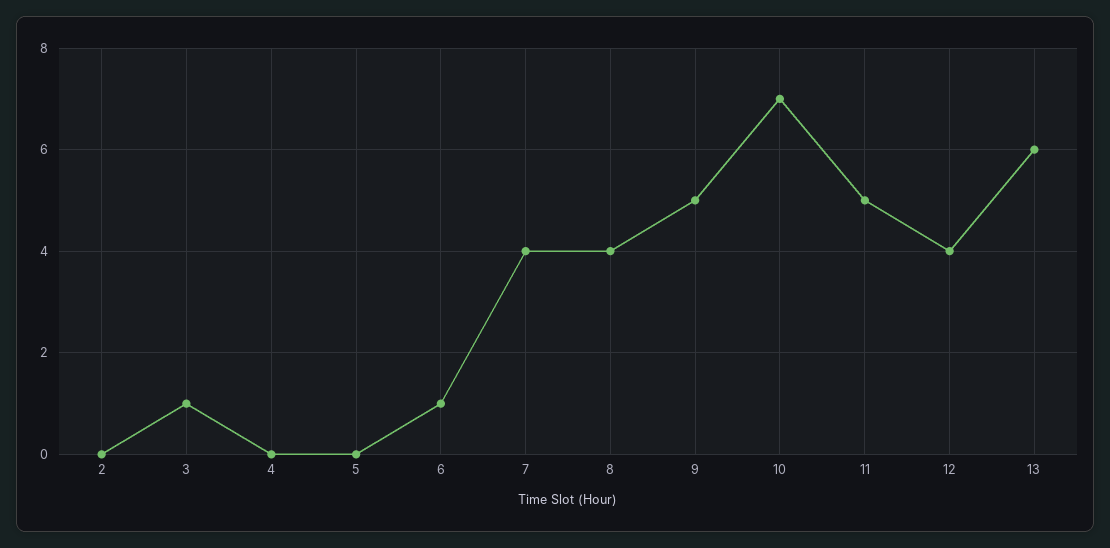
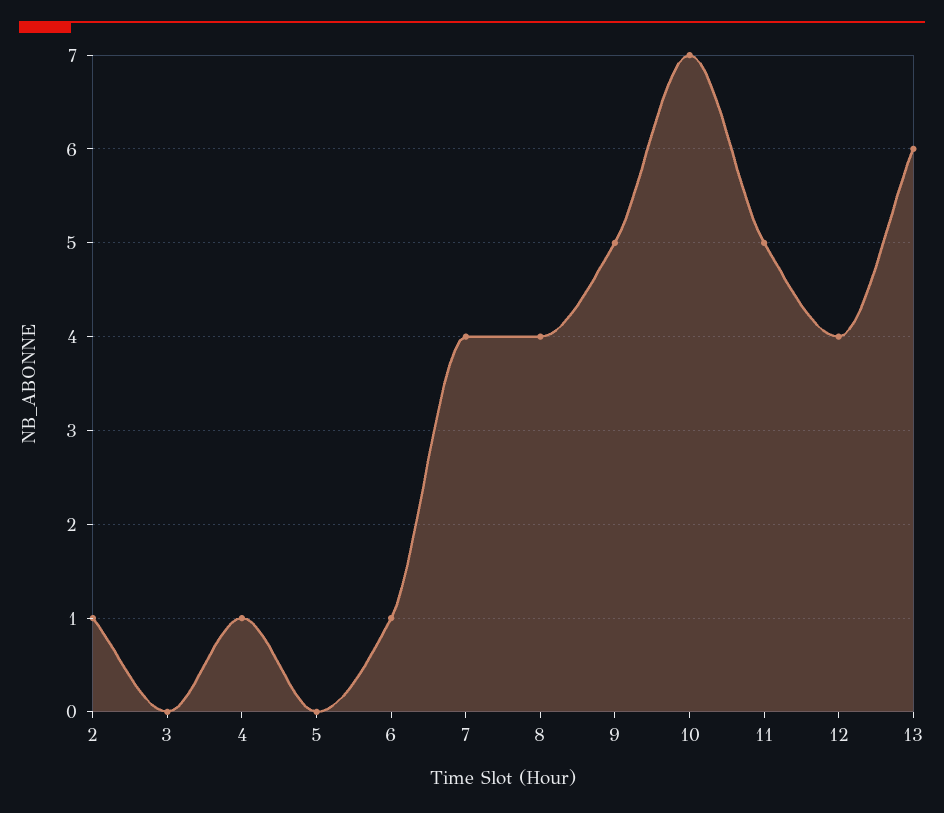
2: 0 -> 1
3: 1 -> 0
4: 0 -> 1

